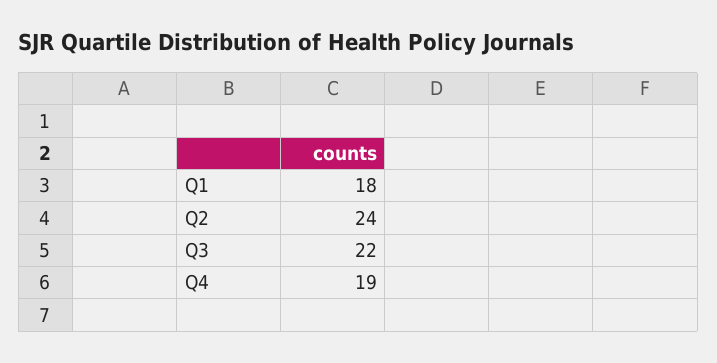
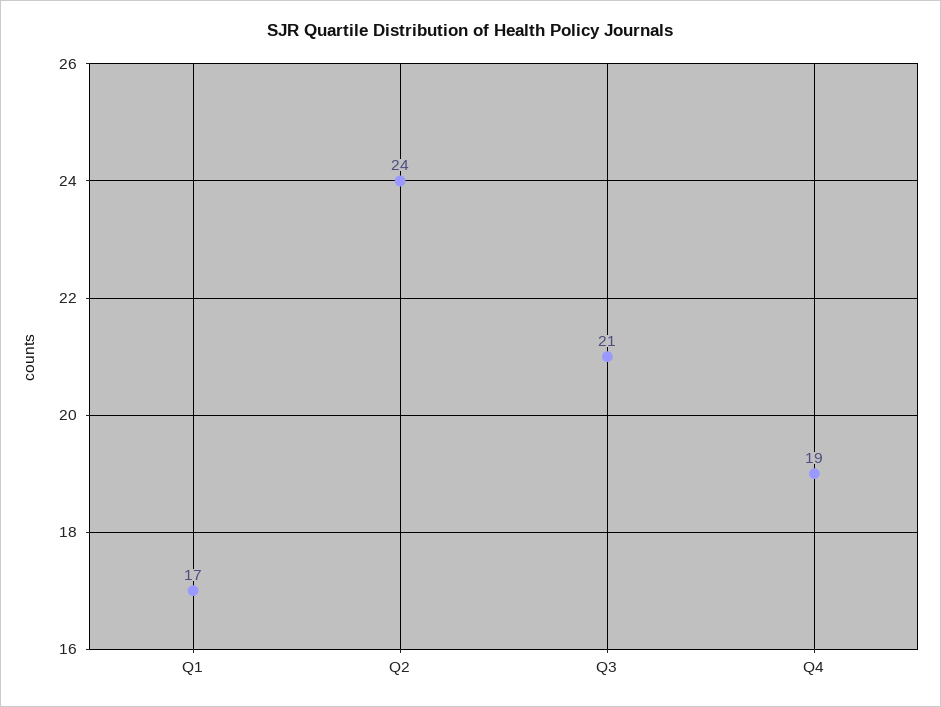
Q1: 18 -> 17
Q3: 22 -> 21

